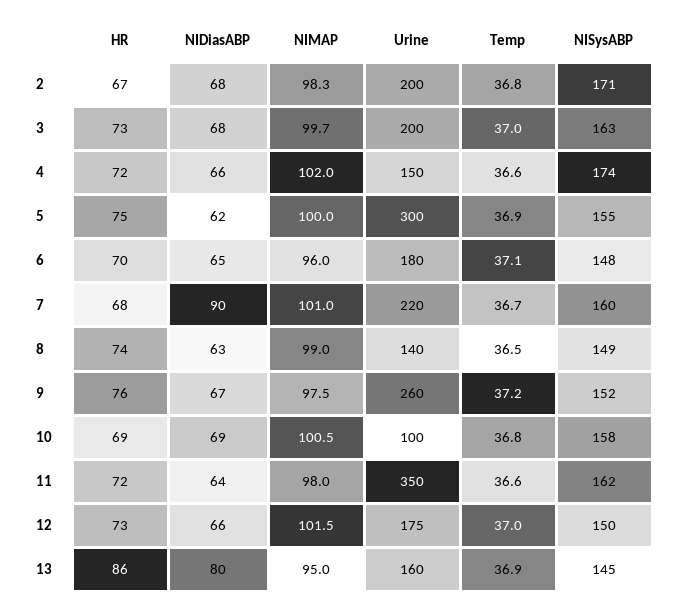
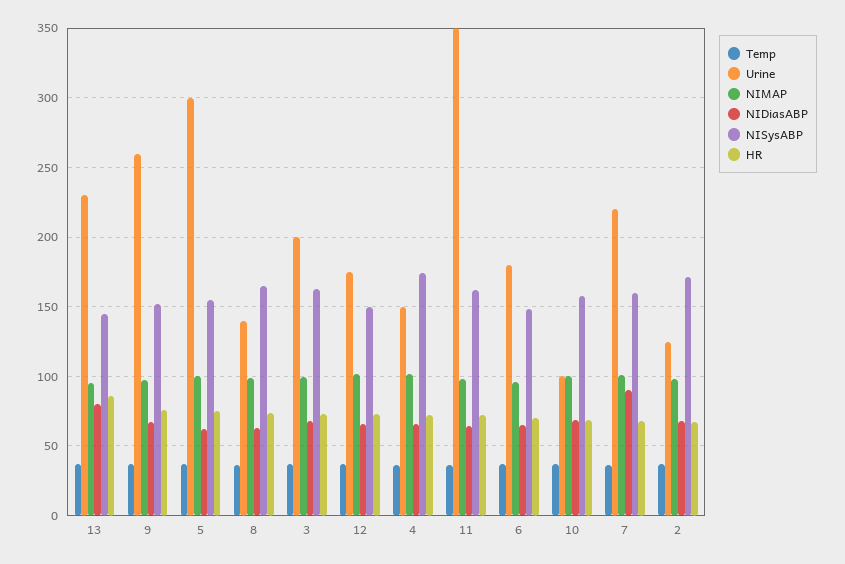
Urine, 2: 200 -> 125
NISysABP, 8: 149 -> 165
Urine, 13: 160 -> 230

